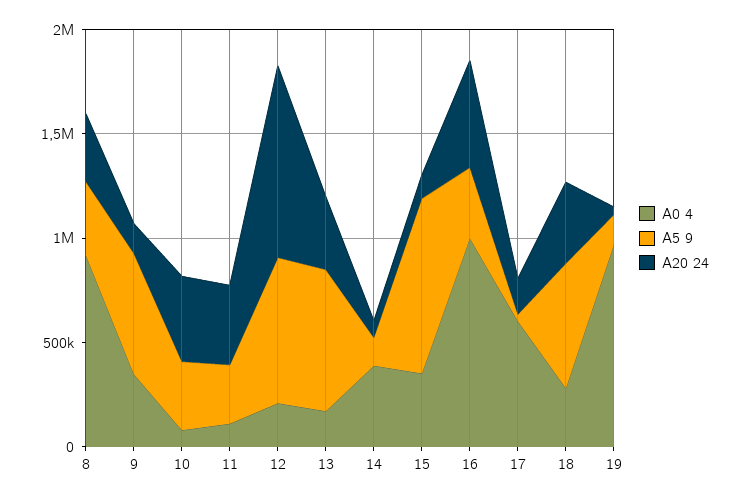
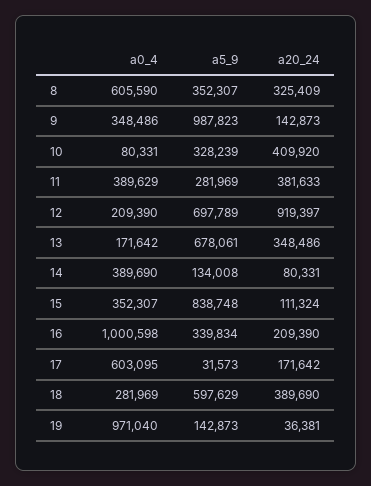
A0 4, 8: 900000 -> 605590
A5 9, 9: 600000 -> 987823
A0 4, 11: 100000 -> 389629
A20 24, 16: 500000 -> 209390

